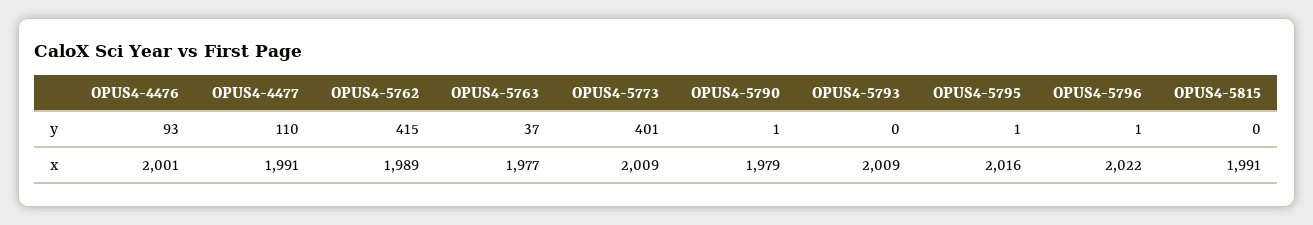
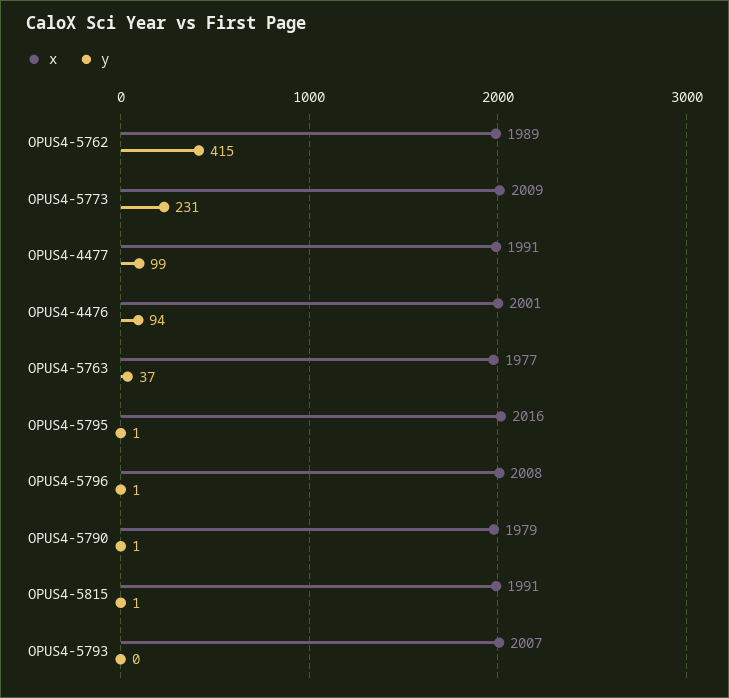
y, OPUS4-4476: 93 -> 94
y, OPUS4-4477: 110 -> 99
y, OPUS4-5773: 401 -> 231
y, OPUS4-5815: 0 -> 1
x, OPUS4-5793: 2009 -> 2007
x, OPUS4-5796: 2022 -> 2008

